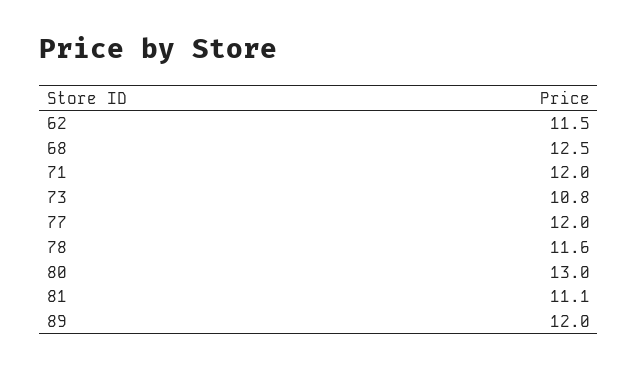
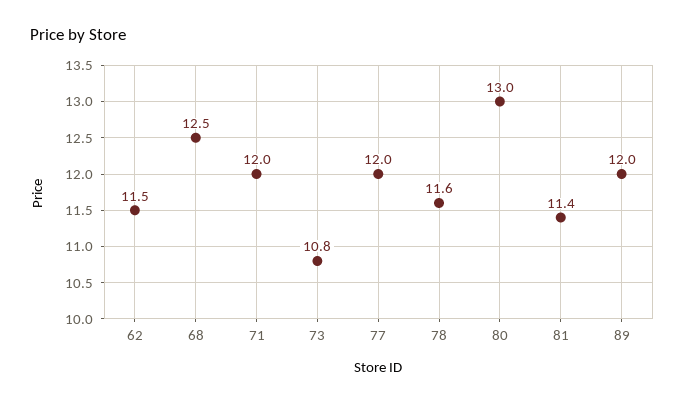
81: 11.1 -> 11.4

